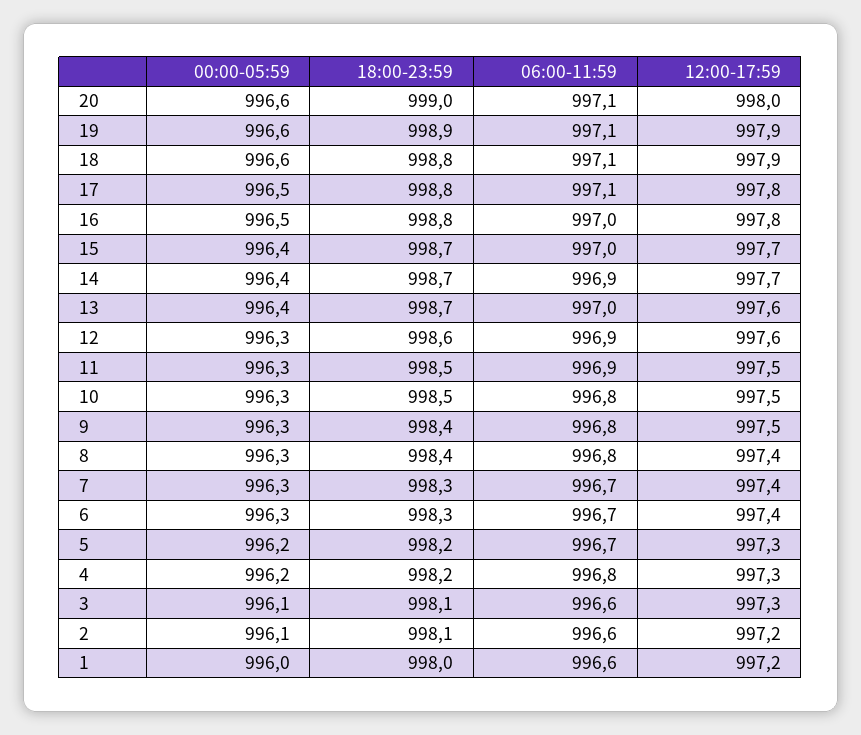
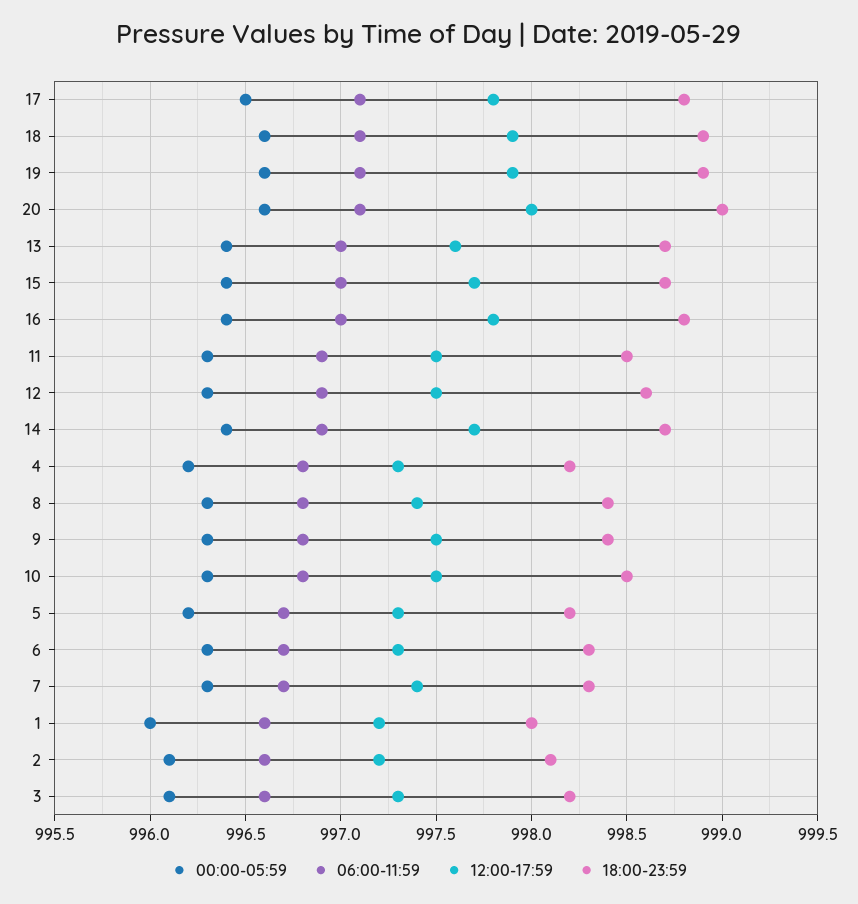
18:00-23:59, 18: 998.8 -> 998.9
00:00-05:59, 16: 996.5 -> 996.4
12:00-17:59, 12: 997.6 -> 997.5
12:00-17:59, 6: 997.4 -> 997.3
18:00-23:59, 3: 998.1 -> 998.2

